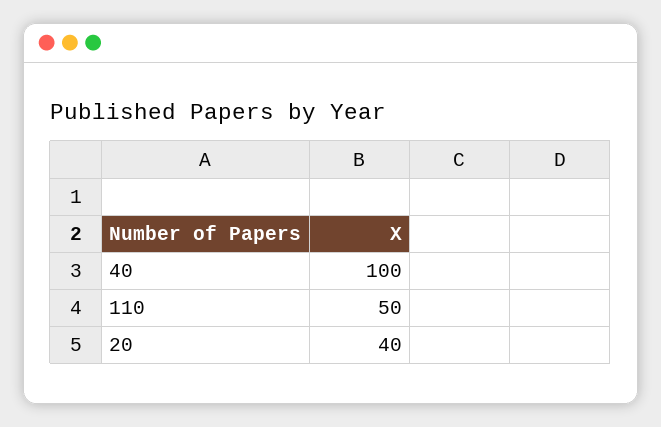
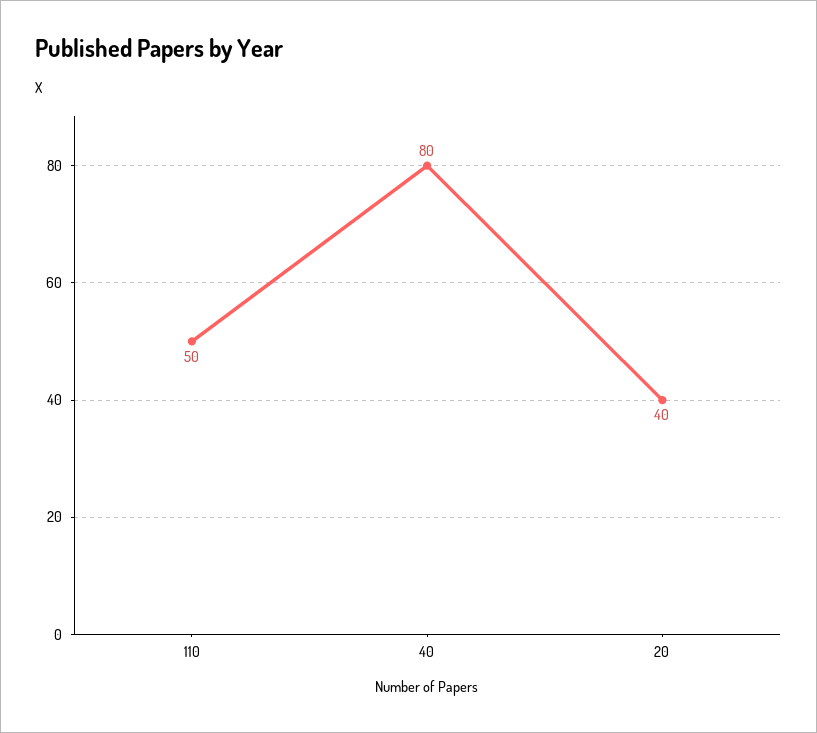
40: 100 -> 80

